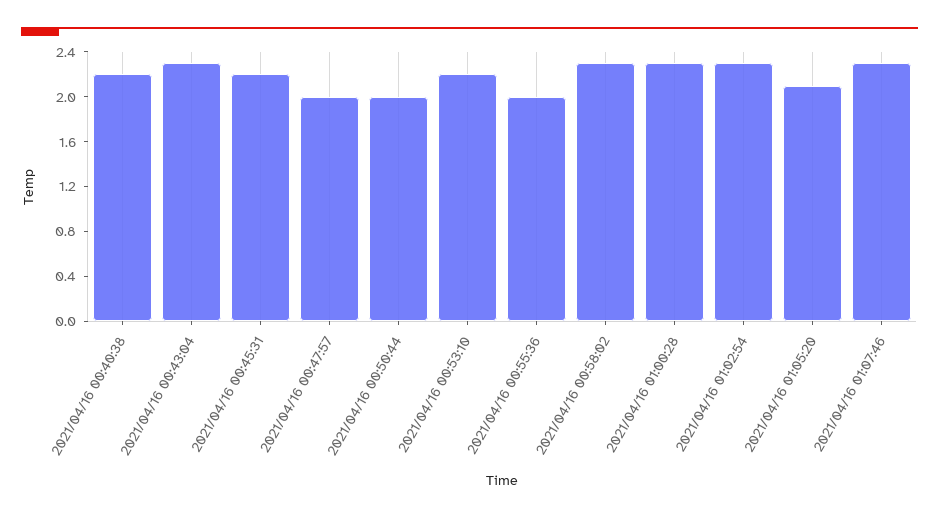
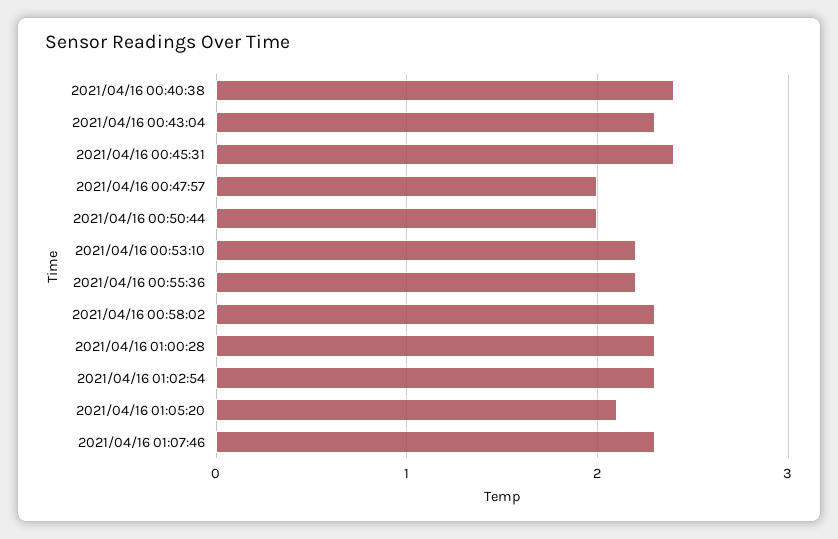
2021/04/16 00:40:38: 2.2 -> 2.4
2021/04/16 00:45:31: 2.2 -> 2.4
2021/04/16 00:55:36: 2 -> 2.2

